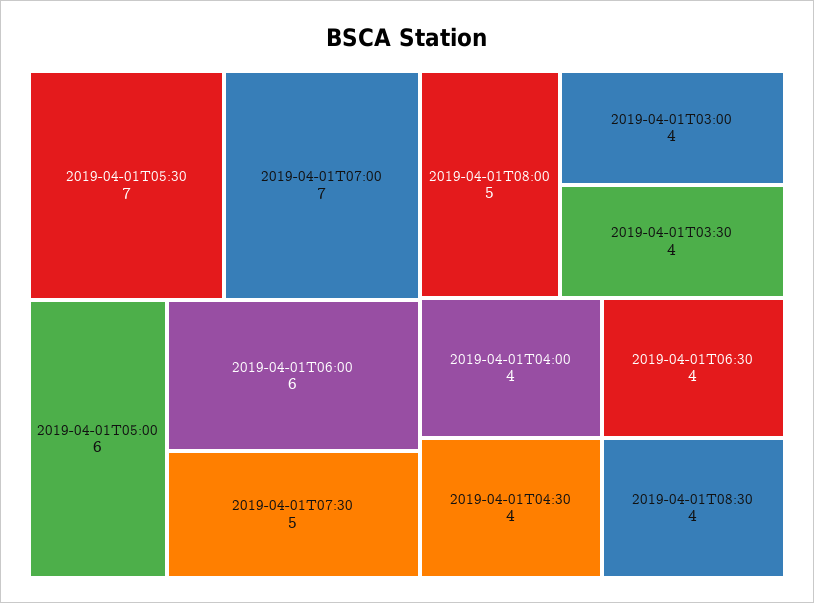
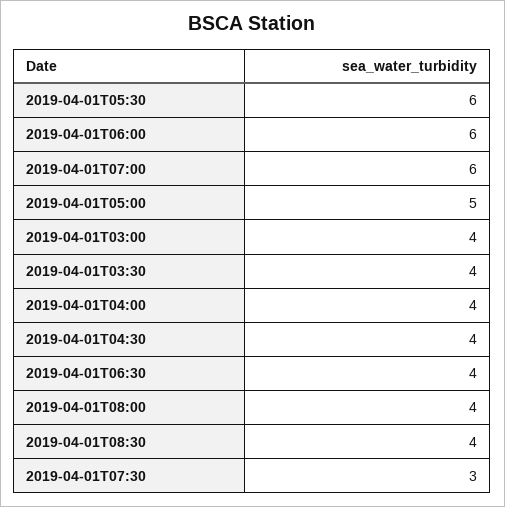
2019-04-01T05:30: 7 -> 6
2019-04-01T07:00: 7 -> 6
2019-04-01T05:00: 6 -> 5
2019-04-01T07:30: 5 -> 3
2019-04-01T08:00: 5 -> 4

